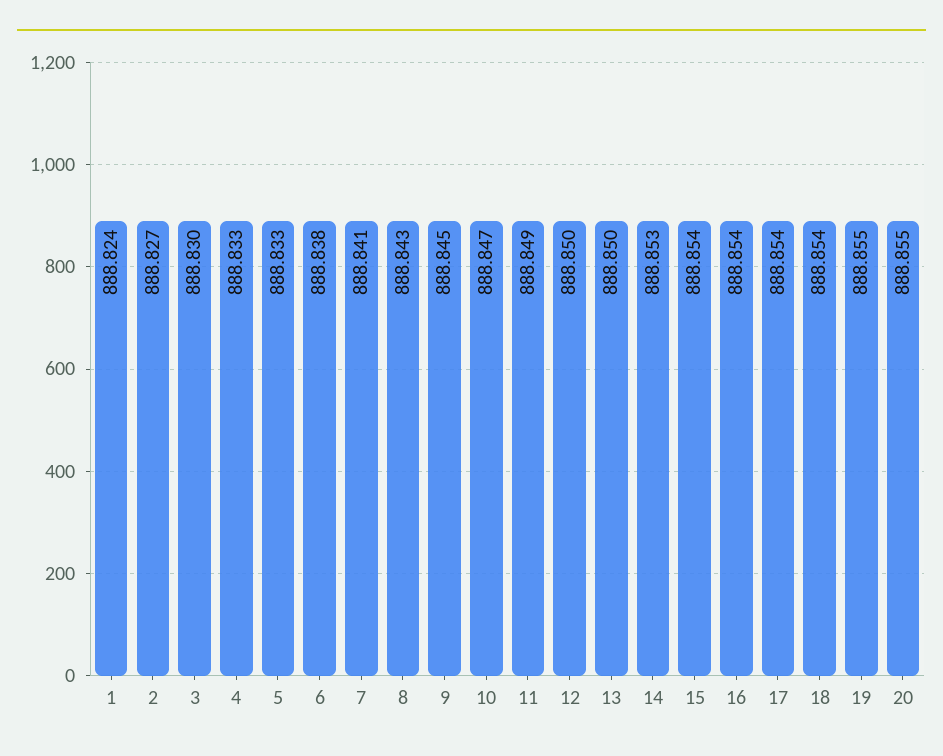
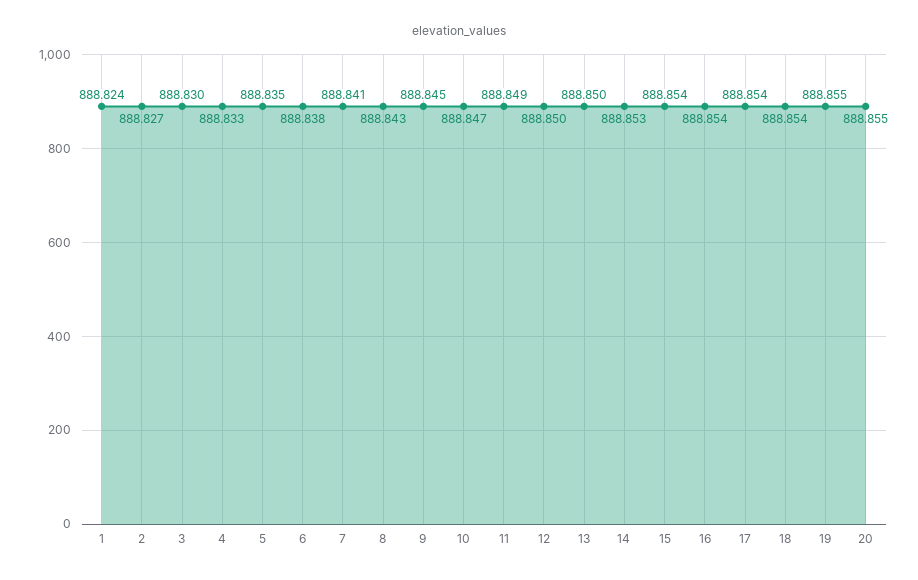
5: 888.833 -> 888.835

